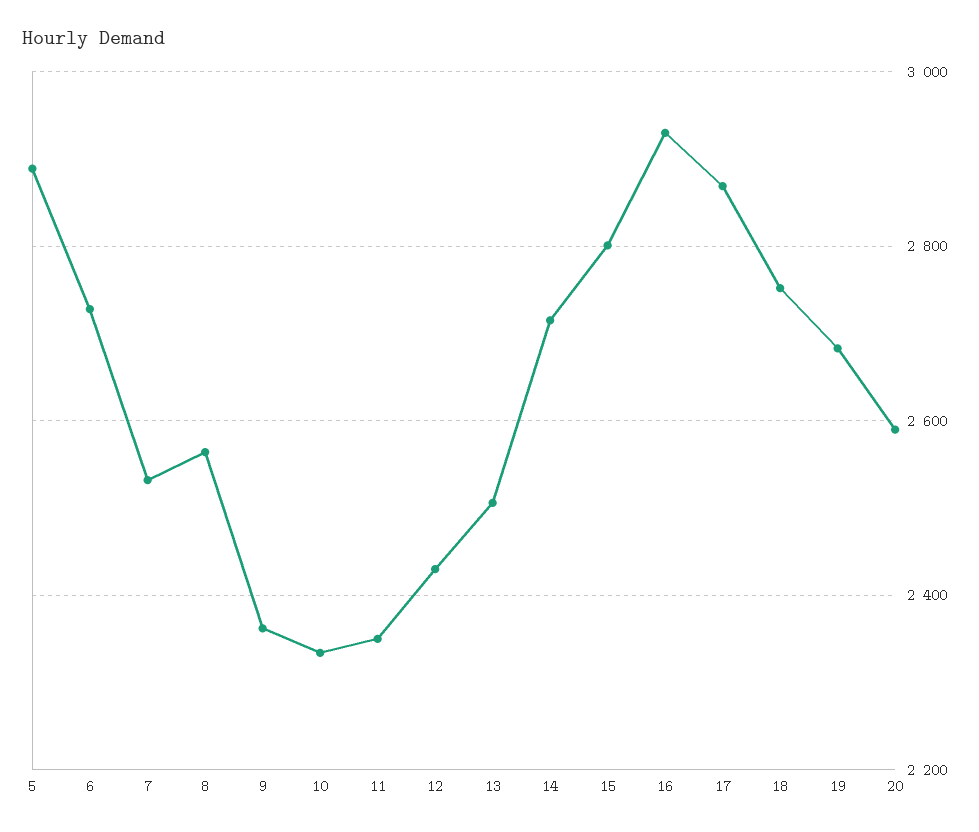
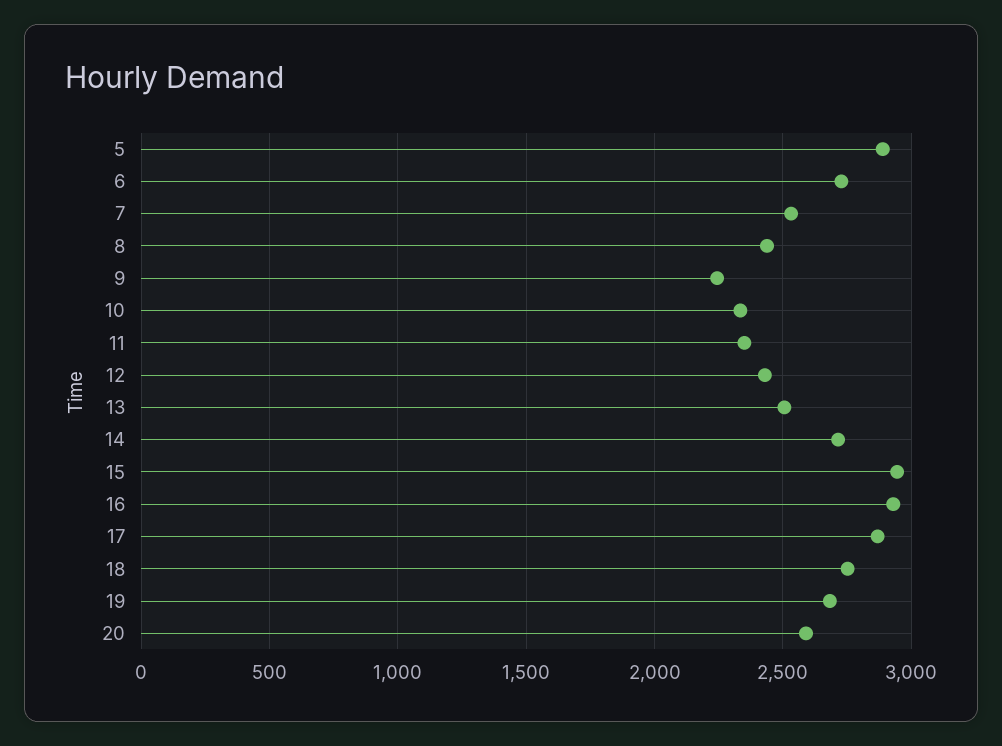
8: 2560 -> 2450
9: 2360 -> 2250
15: 2800 -> 2950

